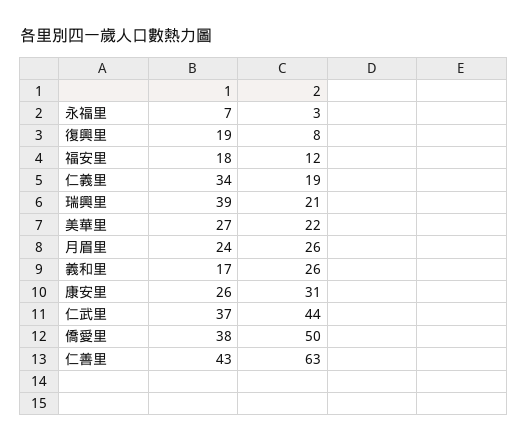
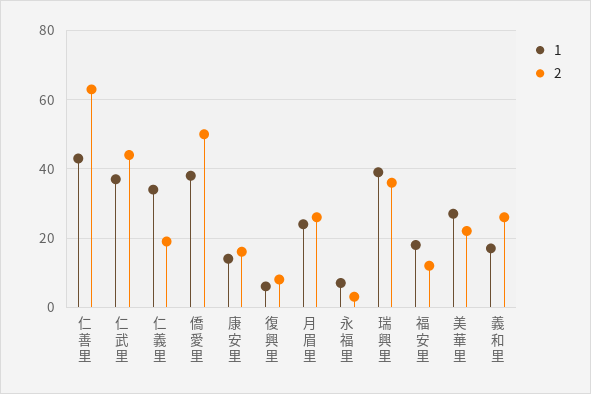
1, 復興里: 19 -> 5
2, 瑞興里: 21 -> 35
1, 康安里: 26 -> 15
2, 康安里: 31 -> 15

